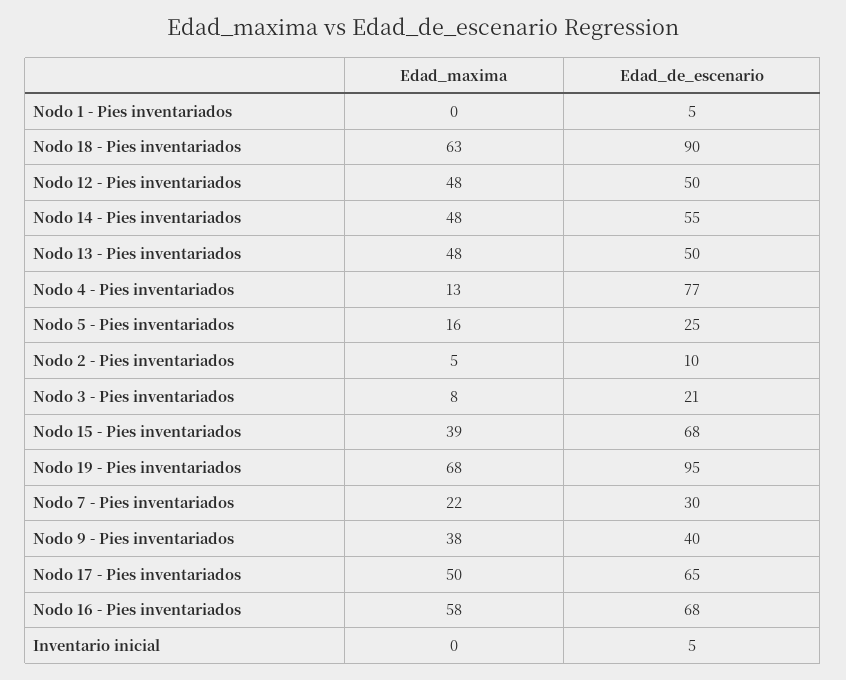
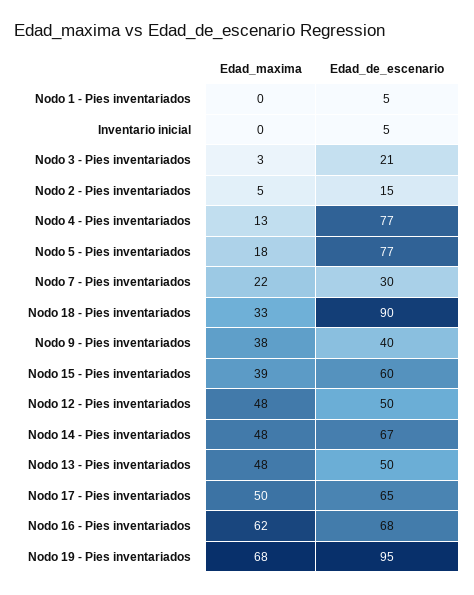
Edad_maxima, Nodo 18 - Pies inventariados: 63 -> 33
Edad_de_escenario, Nodo 14 - Pies inventariados: 55 -> 67
Edad_maxima, Nodo 5 - Pies inventariados: 16 -> 18
Edad_de_escenario, Nodo 5 - Pies inventariados: 25 -> 77
Edad_de_escenario, Nodo 2 - Pies inventariados: 10 -> 15
Edad_maxima, Nodo 3 - Pies inventariados: 8 -> 3
Edad_de_escenario, Nodo 15 - Pies inventariados: 68 -> 60
Edad_maxima, Nodo 16 - Pies inventariados: 58 -> 62

